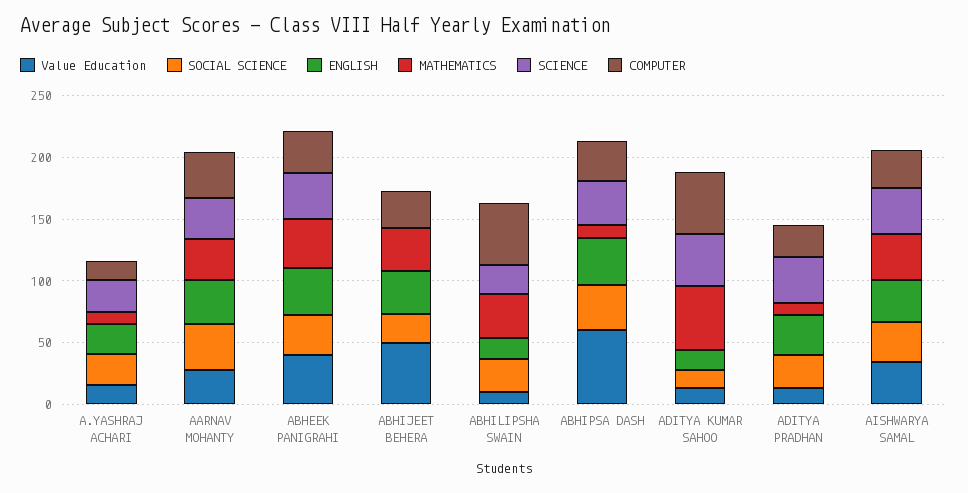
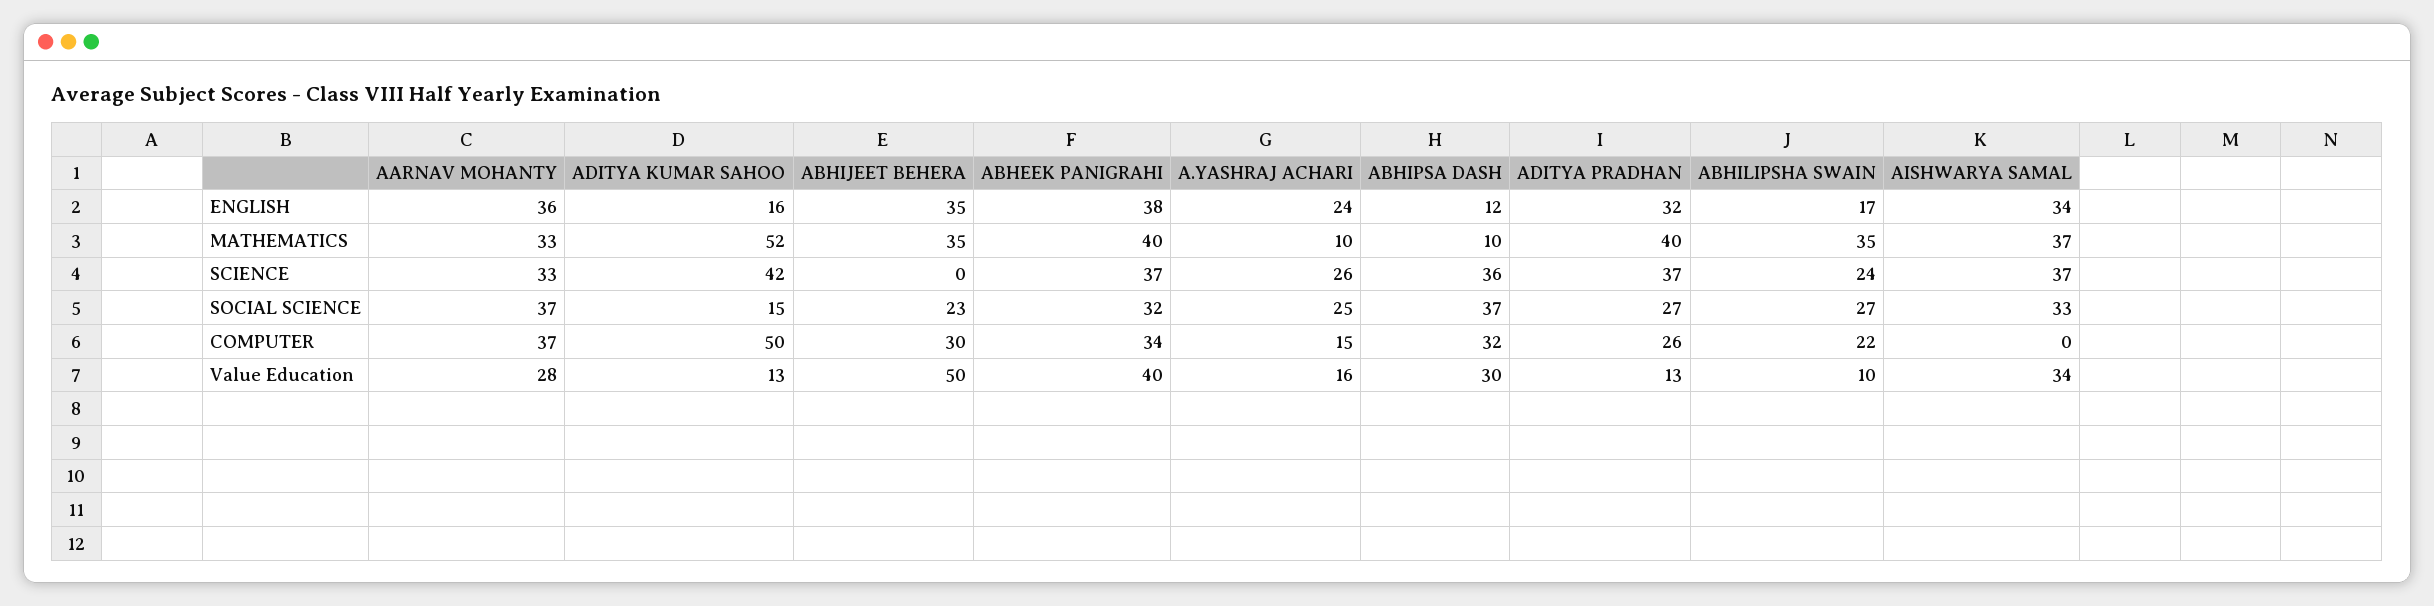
COMPUTER, ABHILIPSHA SWAIN: 50 -> 22
Value Education, ABHIPSA DASH: 60 -> 30
ENGLISH, ABHIPSA DASH: 40 -> 12
MATHEMATICS, ADITYA PRADHAN: 10 -> 40
COMPUTER, AISHWARYA SAMAL: 30 -> 0

